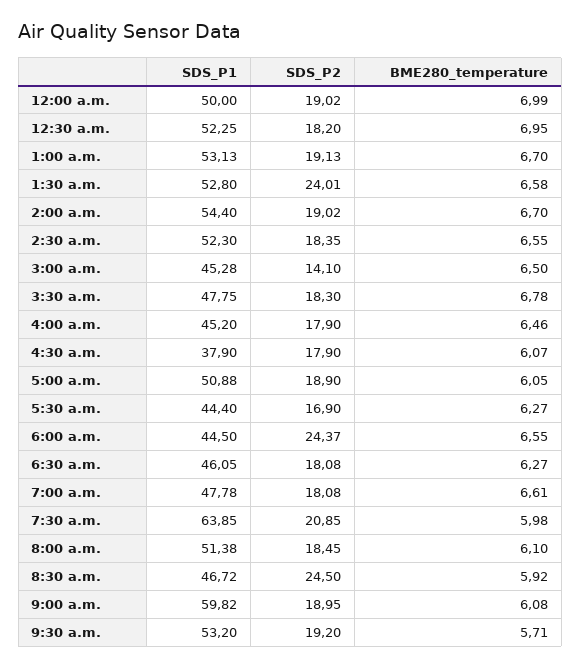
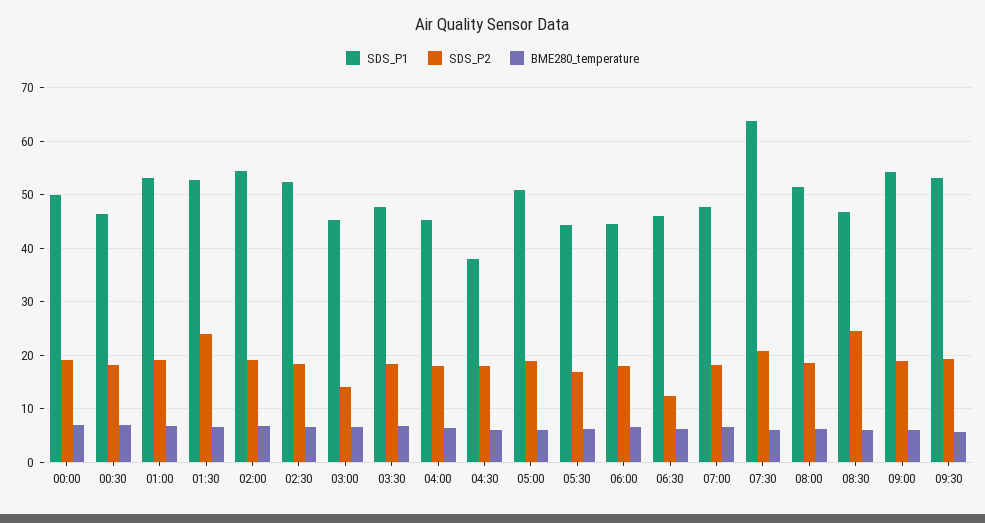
SDS_P1, 12:30 a.m.: 52.25 -> 46
SDS_P2, 6:00 a.m.: 24.37 -> 18
SDS_P2, 6:30 a.m.: 18.08 -> 12
SDS_P1, 9:00 a.m.: 59.82 -> 54

